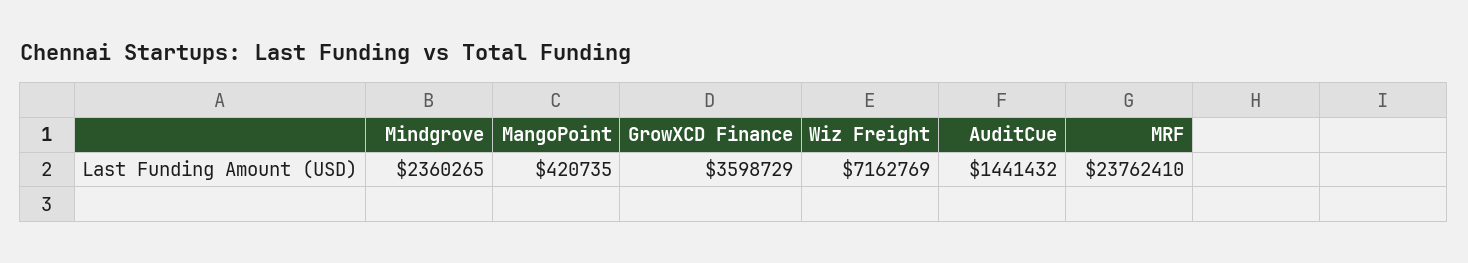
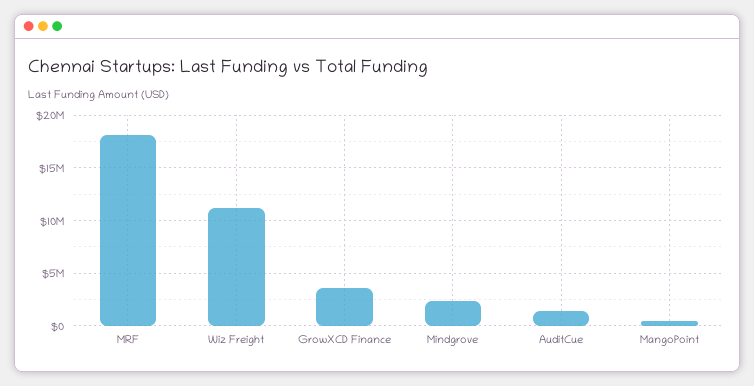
Wiz Freight: 7162769 -> 11000000
MRF: 23762410 -> 18000000

